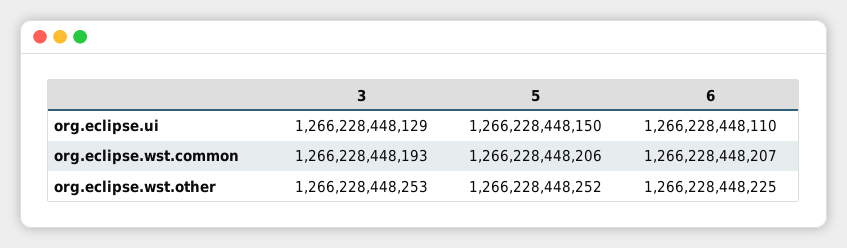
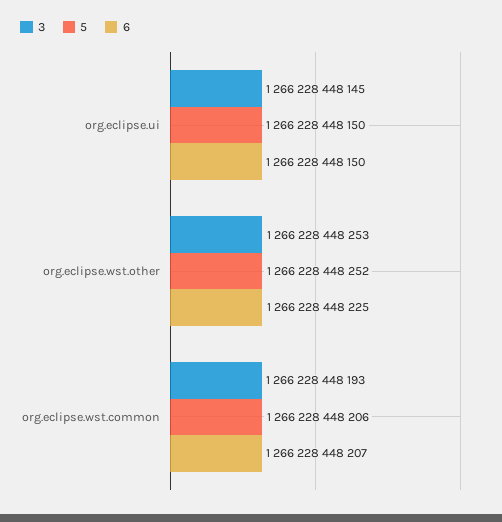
3, org.eclipse.ui: 1266228448129 -> 1266228448145
6, org.eclipse.ui: 1266228448110 -> 1266228448150

